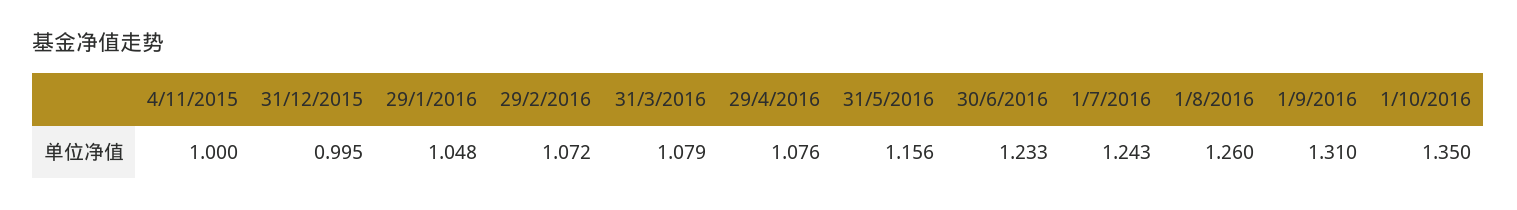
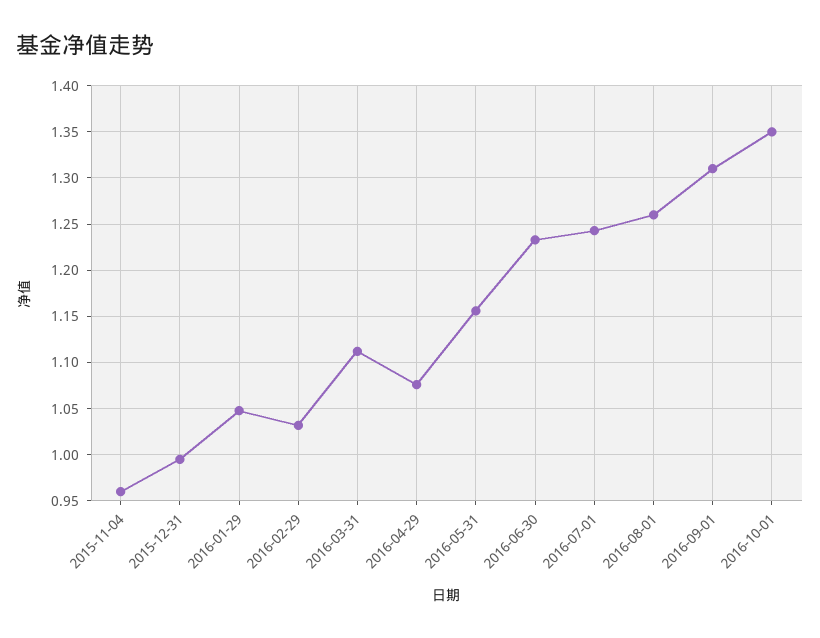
4/11/2015: 1 -> 0.96
29/2/2016: 1.072 -> 1.03
31/3/2016: 1.079 -> 1.11

